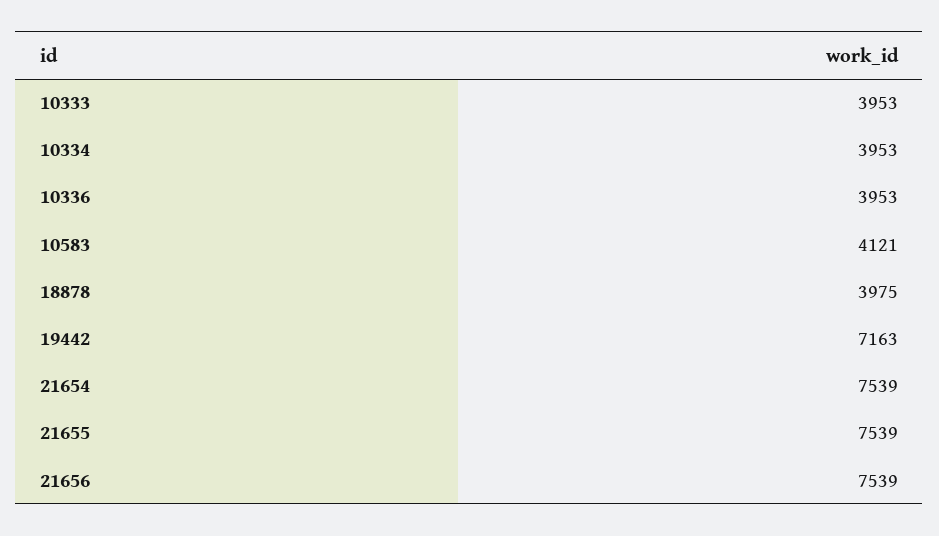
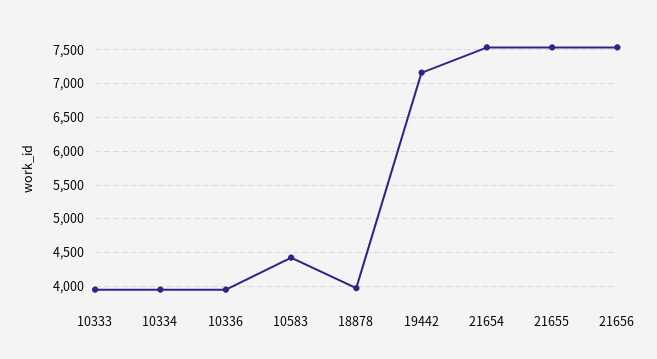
10583: 4121 -> 4400

